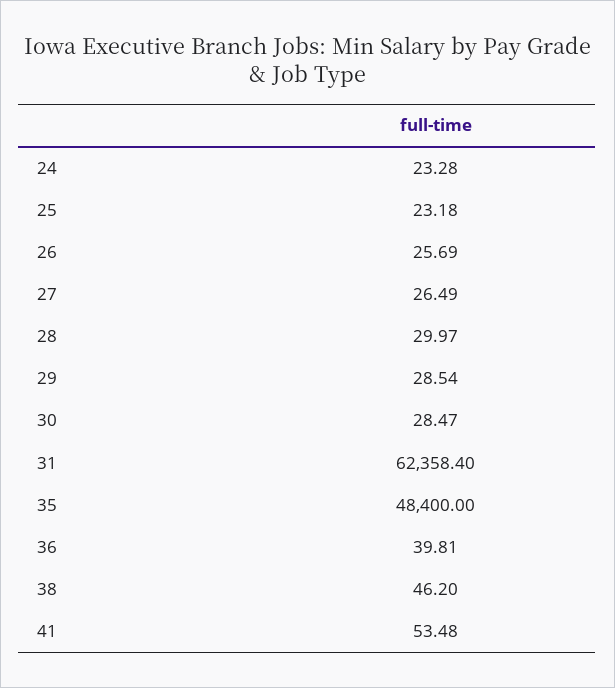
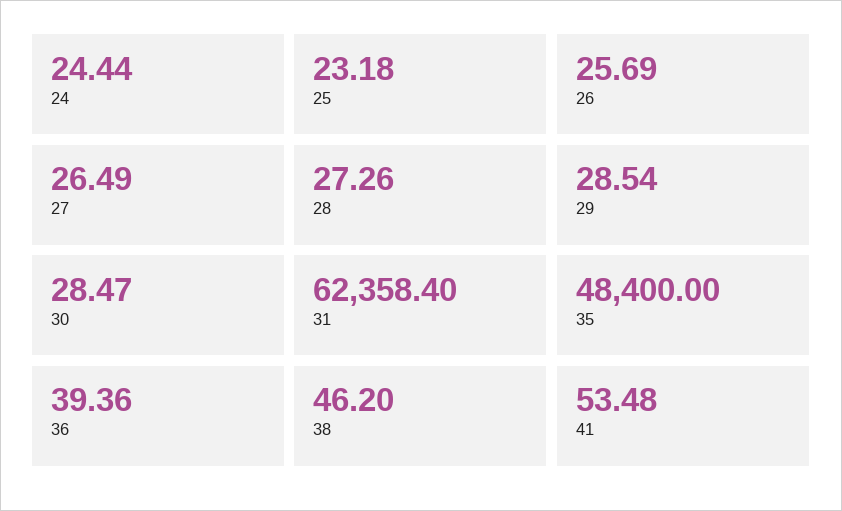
24: 23.28 -> 24.44
28: 29.97 -> 27.26
36: 39.81 -> 39.36

